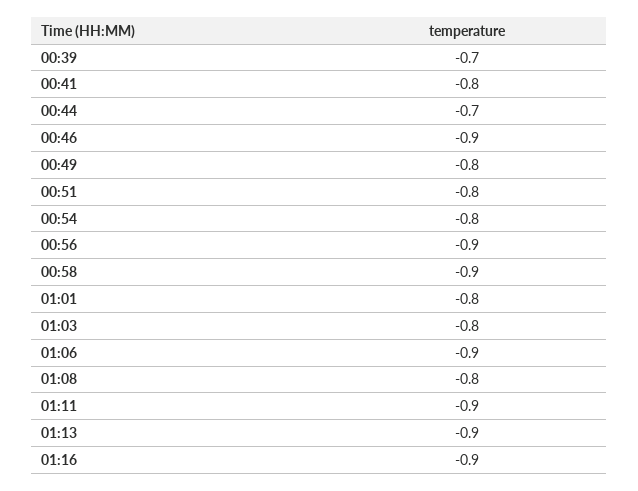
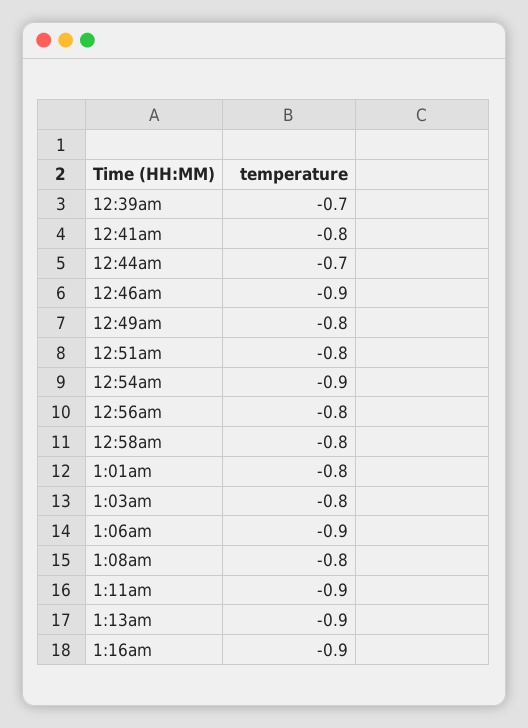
00:54: -0.8 -> -0.9
00:56: -0.9 -> -0.8
00:58: -0.9 -> -0.8

